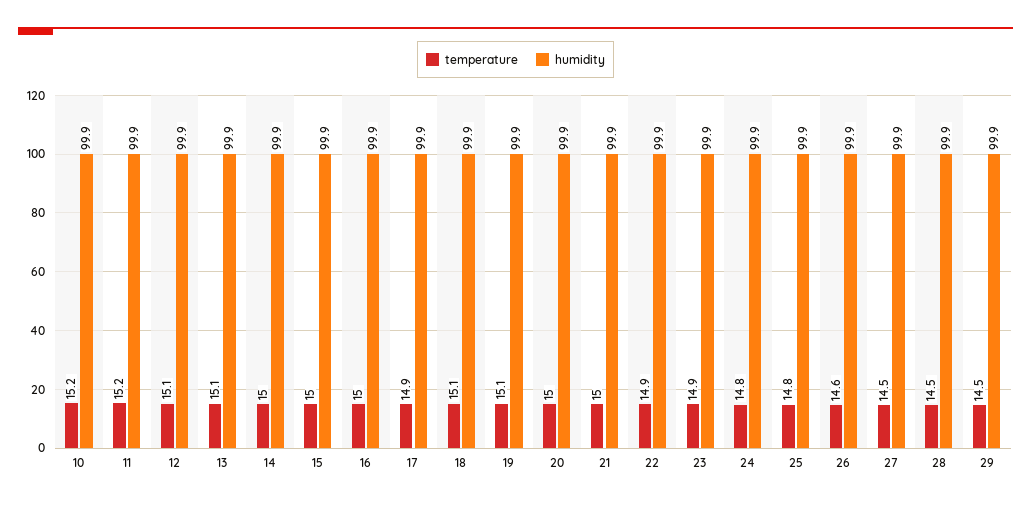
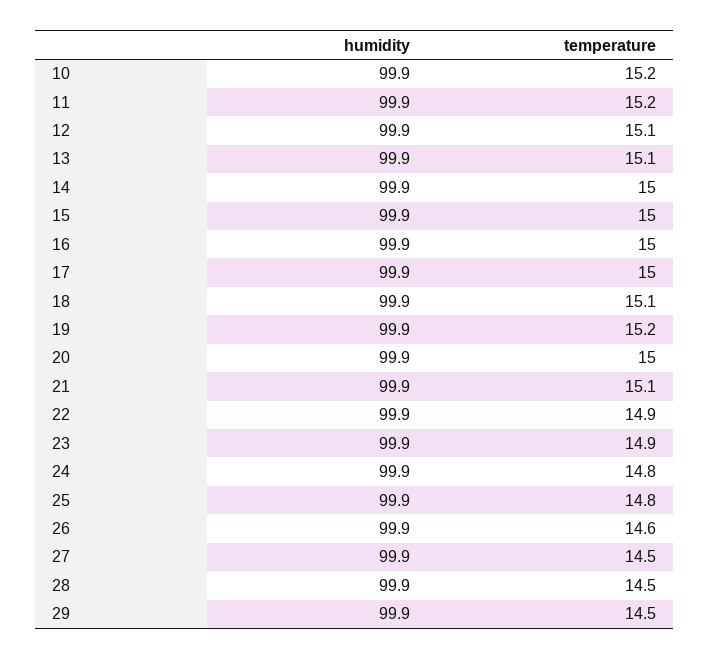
temperature, 17: 14.9 -> 15
temperature, 19: 15.1 -> 15.2
temperature, 21: 15 -> 15.1

